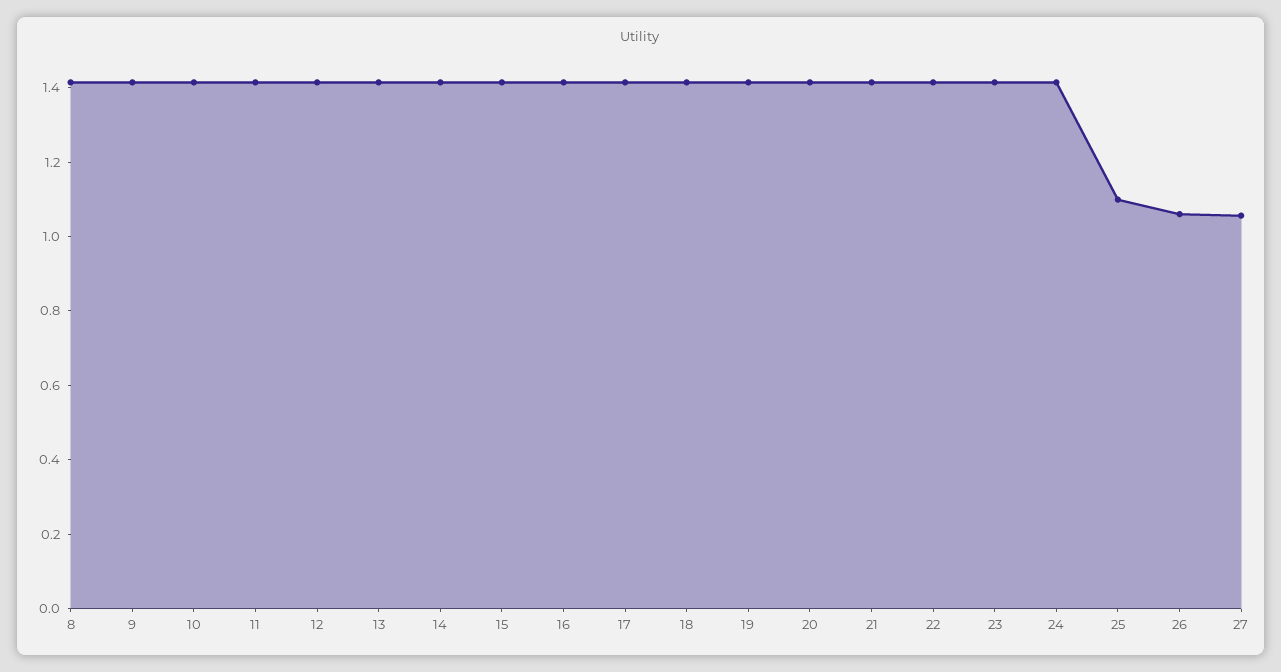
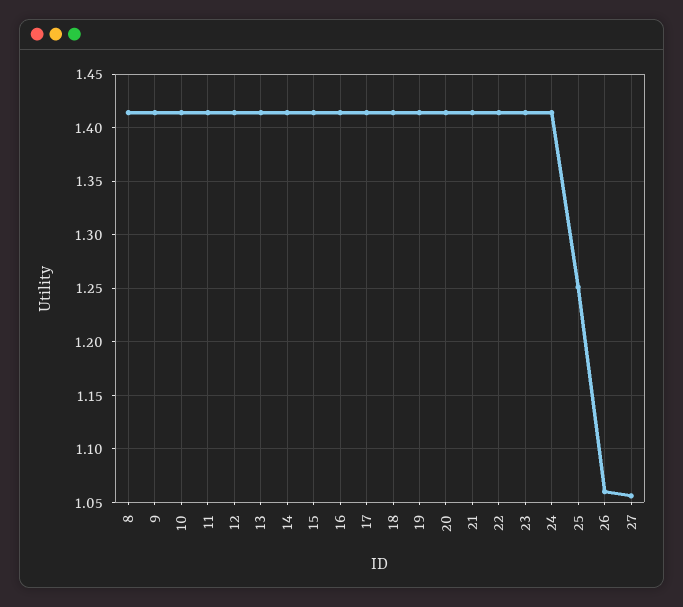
25: 1.1 -> 1.25

